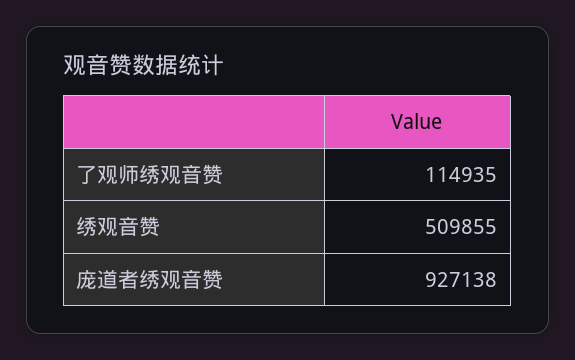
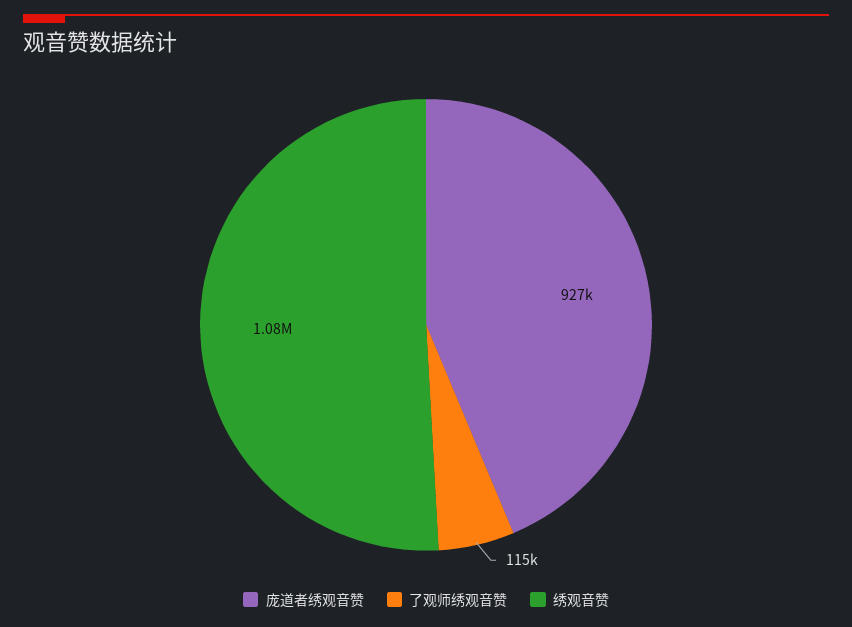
绣观音赞: 509855 -> 1080000

